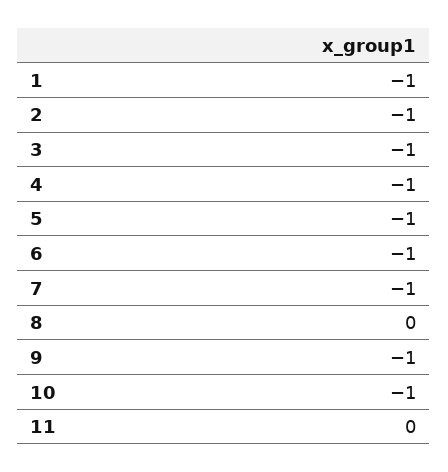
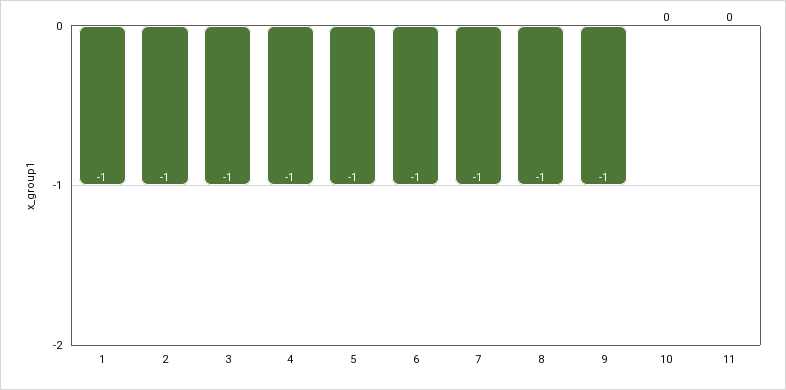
8: 0 -> -1
10: -1 -> 0

